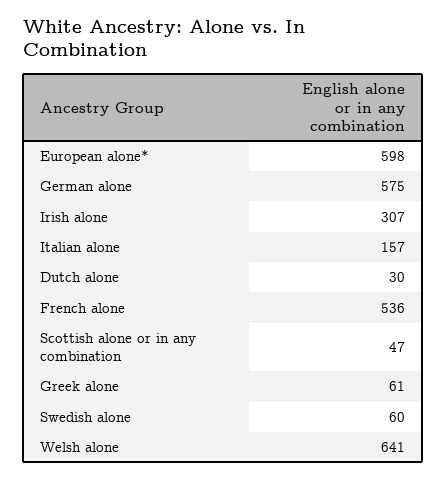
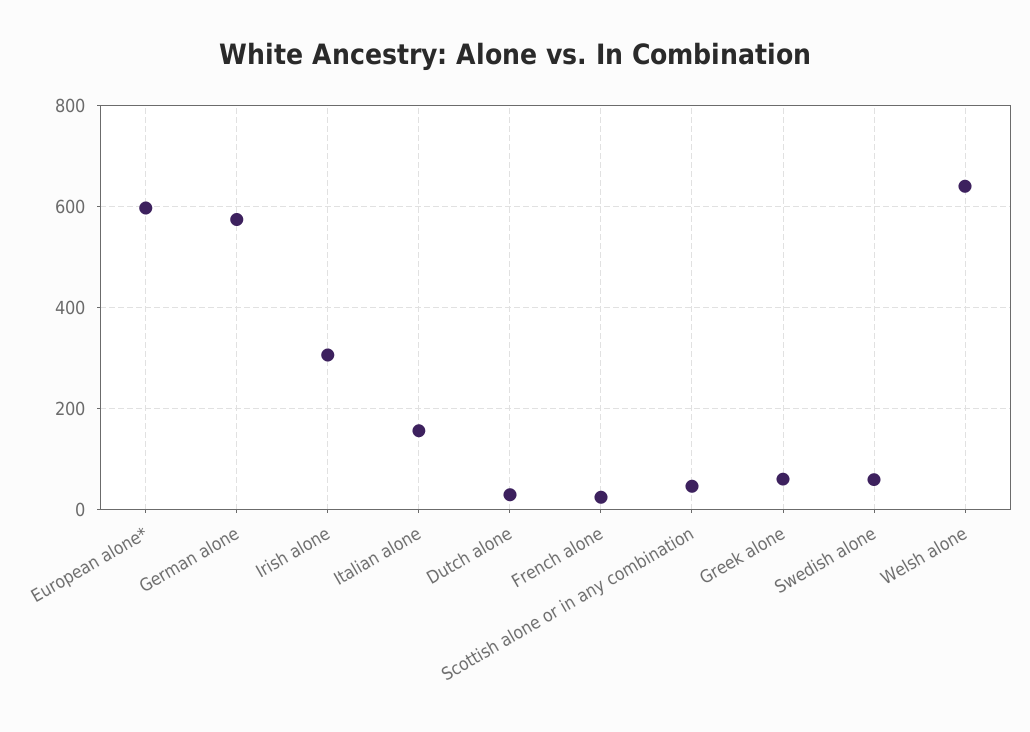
French alone: 536 -> 20

